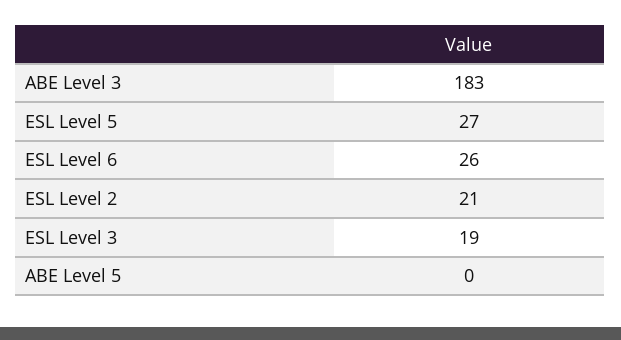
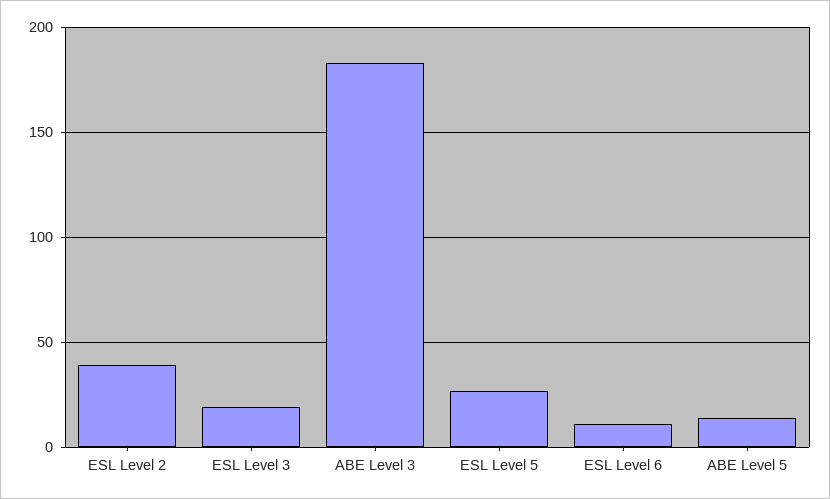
ESL Level 6: 26 -> 10
ESL Level 2: 21 -> 40
ABE Level 5: 0 -> 15

